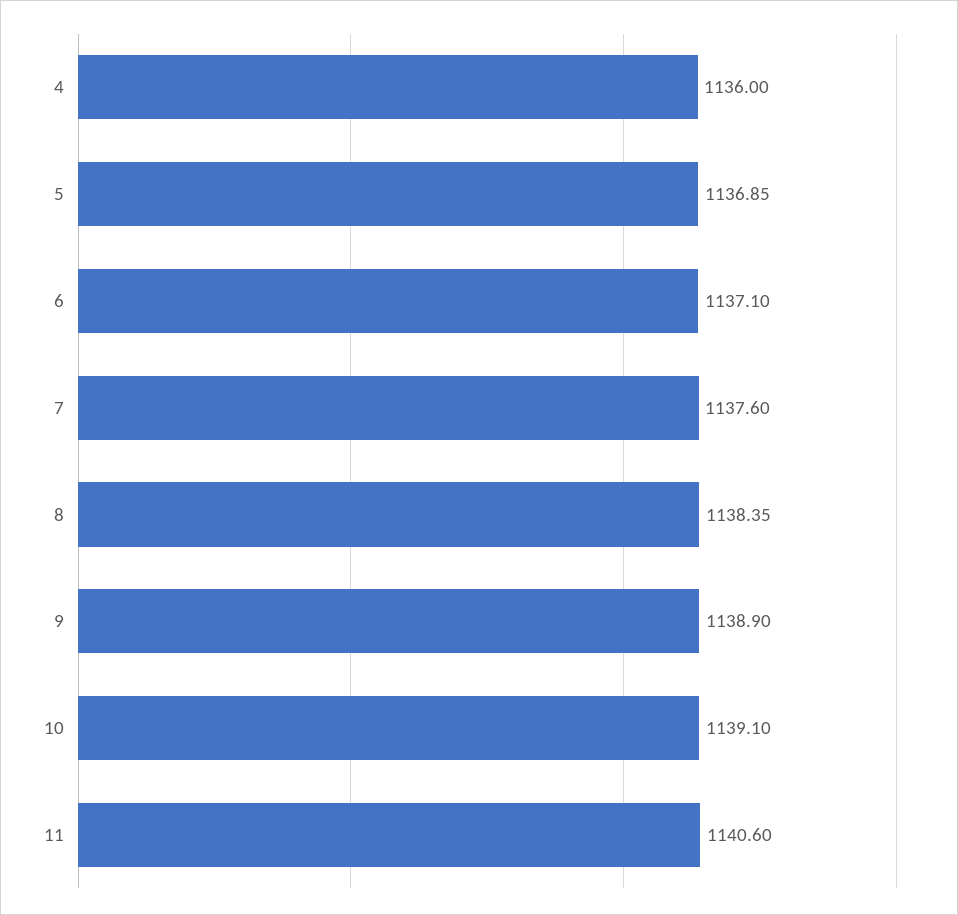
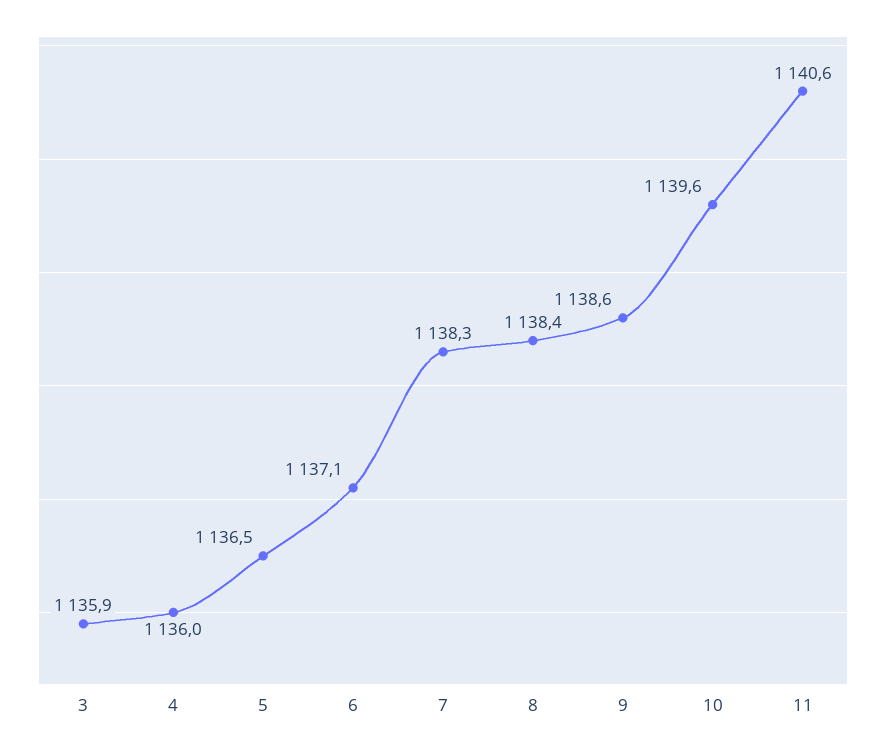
5: 1136.85 -> 1136.5
7: 1137.6 -> 1138.3
9: 1138.9 -> 1138.6
10: 1139.1 -> 1139.6
3: none -> 1135.9

